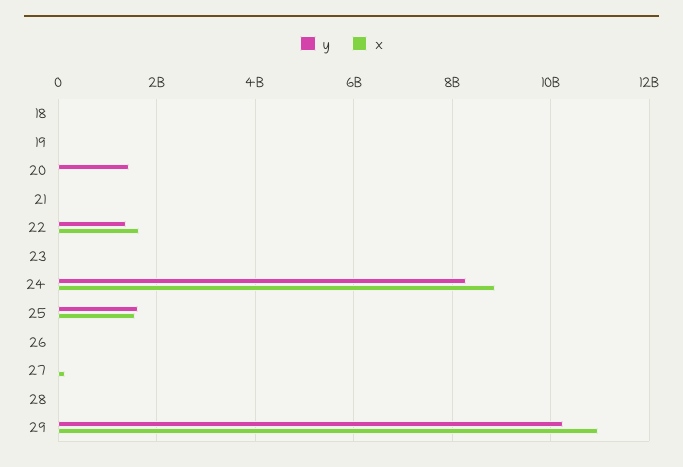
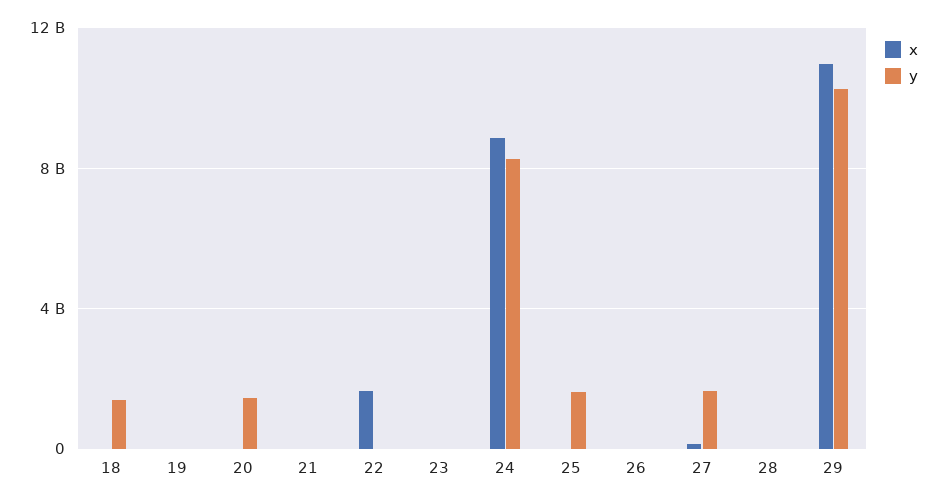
y, 18: 0 -> 1500000000
y, 22: 1400000000 -> 0
x, 25: 1600000000 -> 0
y, 27: 0 -> 1500000000

